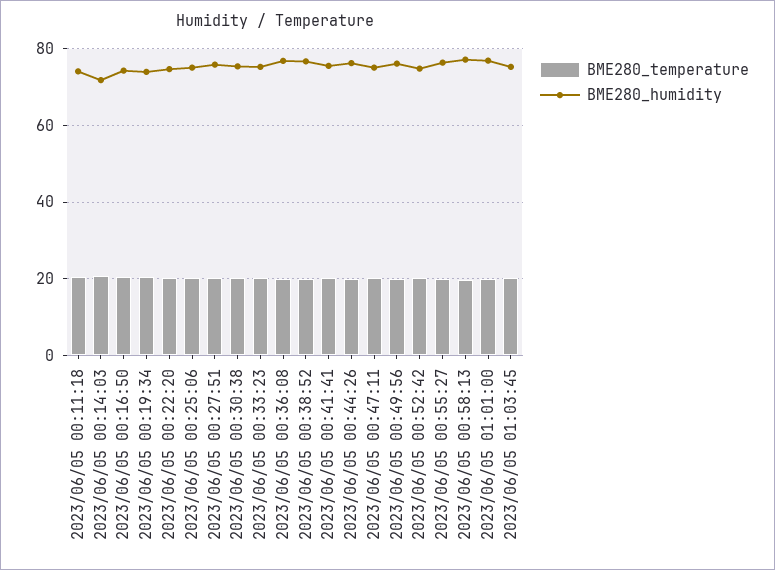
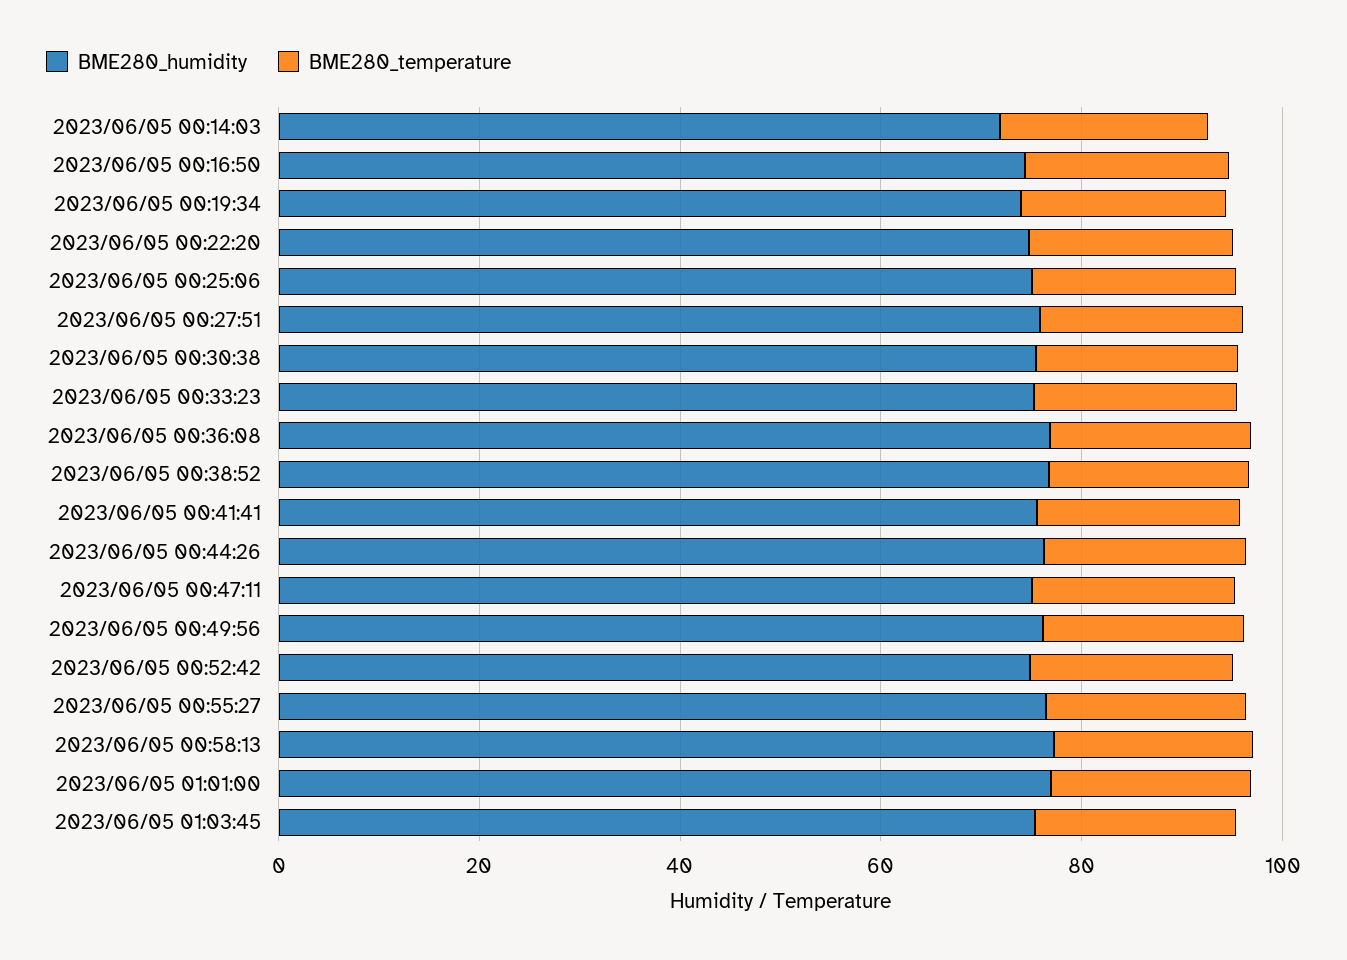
BME280_temperature, 2023/06/05 00:11:18: 20 -> none
BME280_humidity, 2023/06/05 00:11:18: 74 -> none

